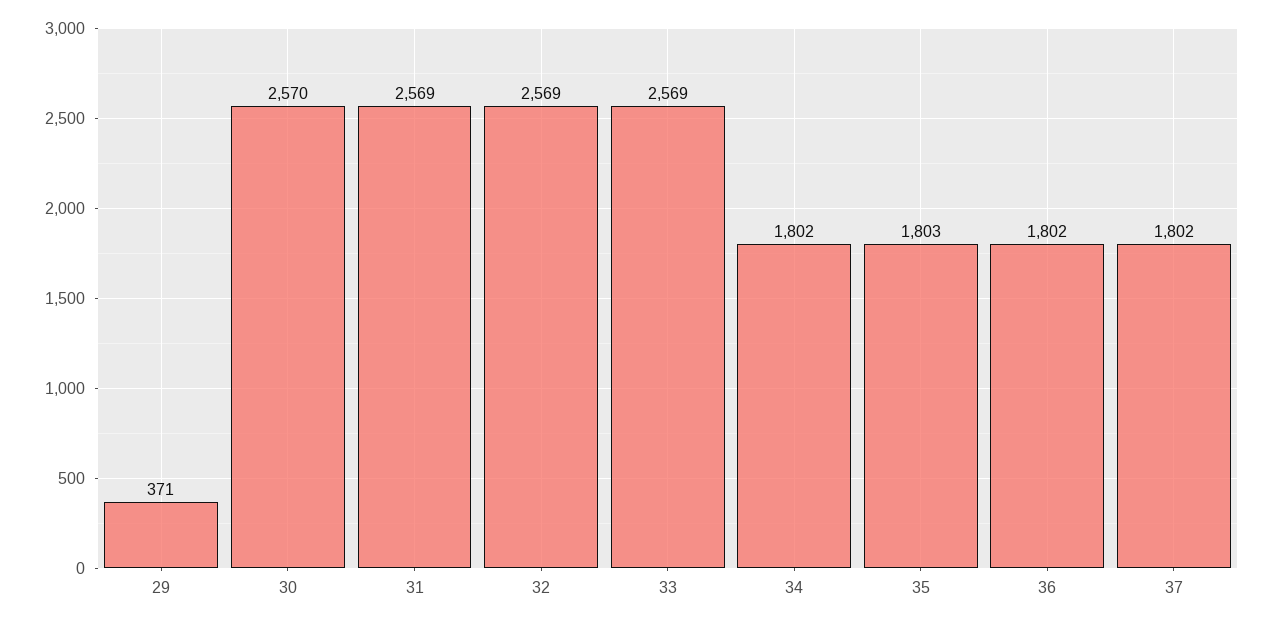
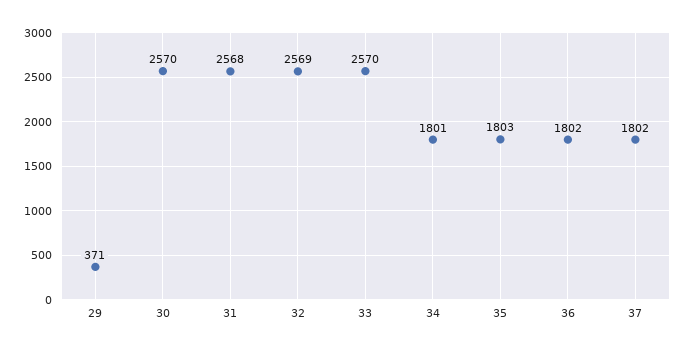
31: 2569 -> 2568
33: 2569 -> 2570
34: 1802 -> 1801

